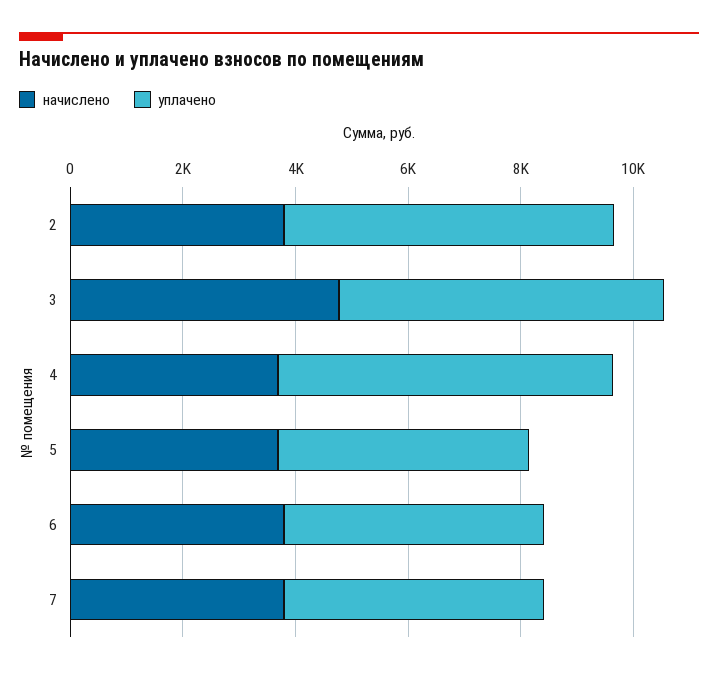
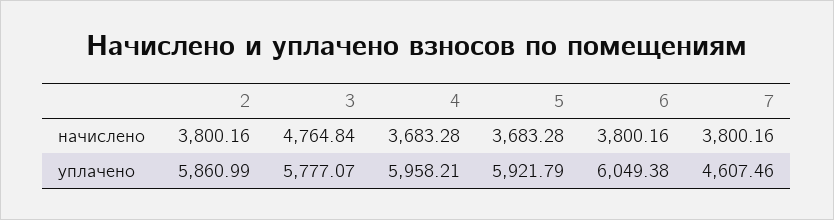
уплачено, 5: 4500 -> 5921.79
уплачено, 6: 4500 -> 6049.38

